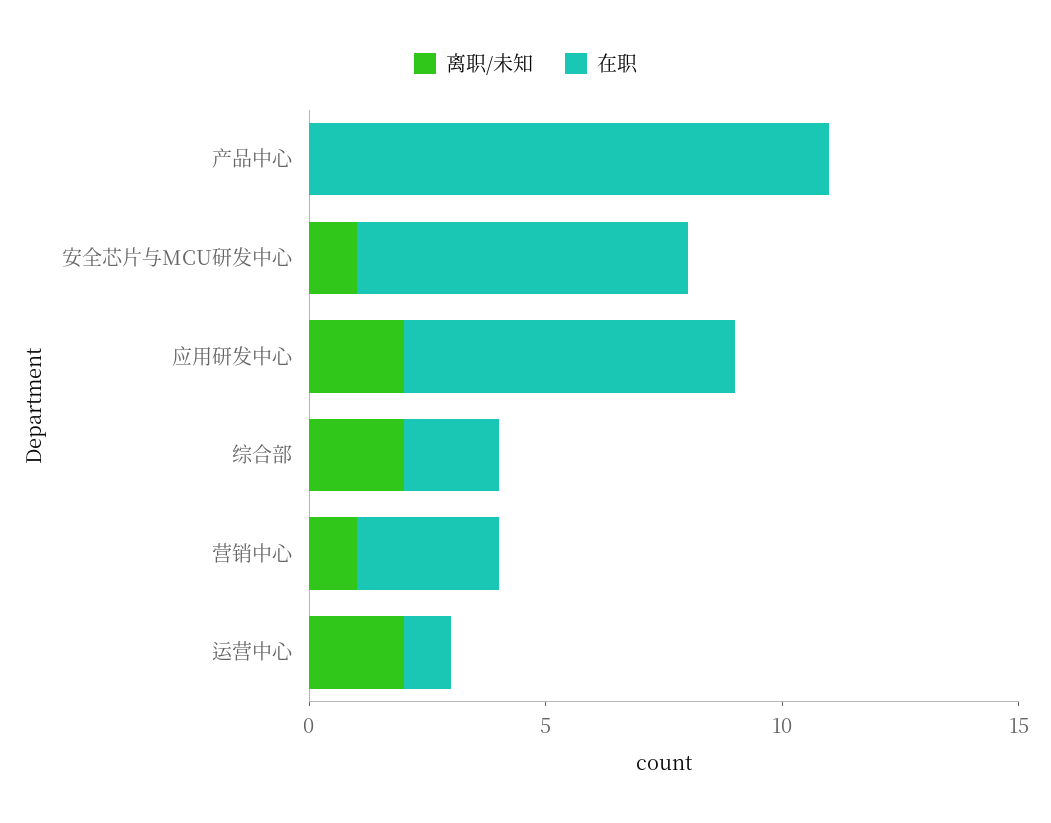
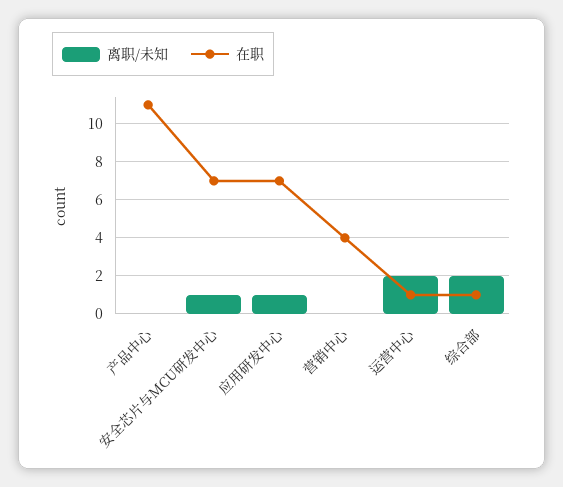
离职/未知, 应用研发中心: 2 -> 1
在职, 综合部: 2 -> 1
离职/未知, 营销中心: 1 -> 0
在职, 营销中心: 3 -> 4

